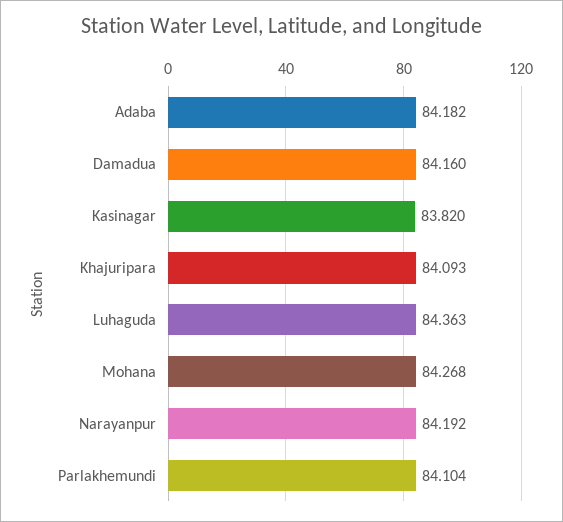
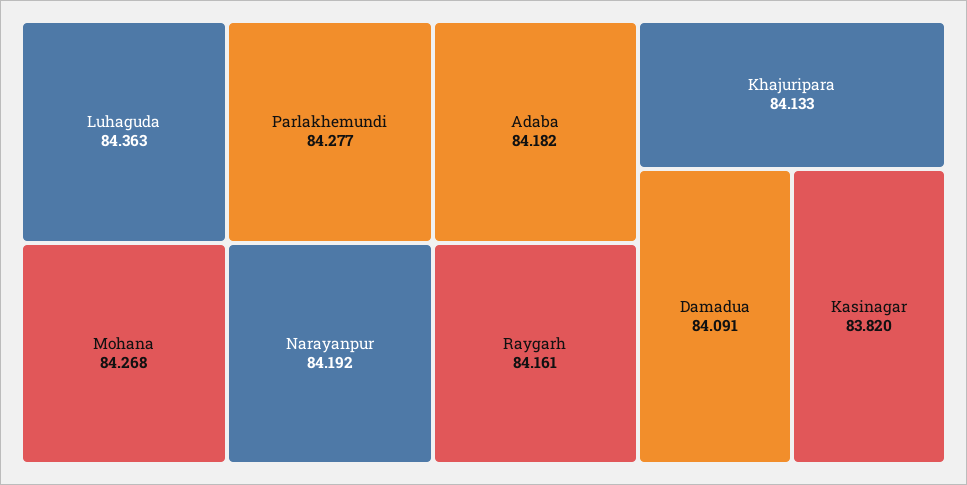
Damadua: 84.16 -> 84.091
Khajuripara: 84.093 -> 84.133
Parlakhemundi: 84.104 -> 84.277
Raygarh: none -> 84.161

